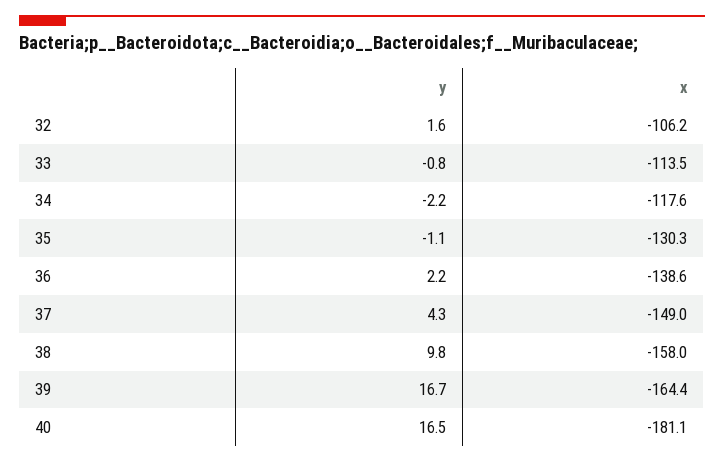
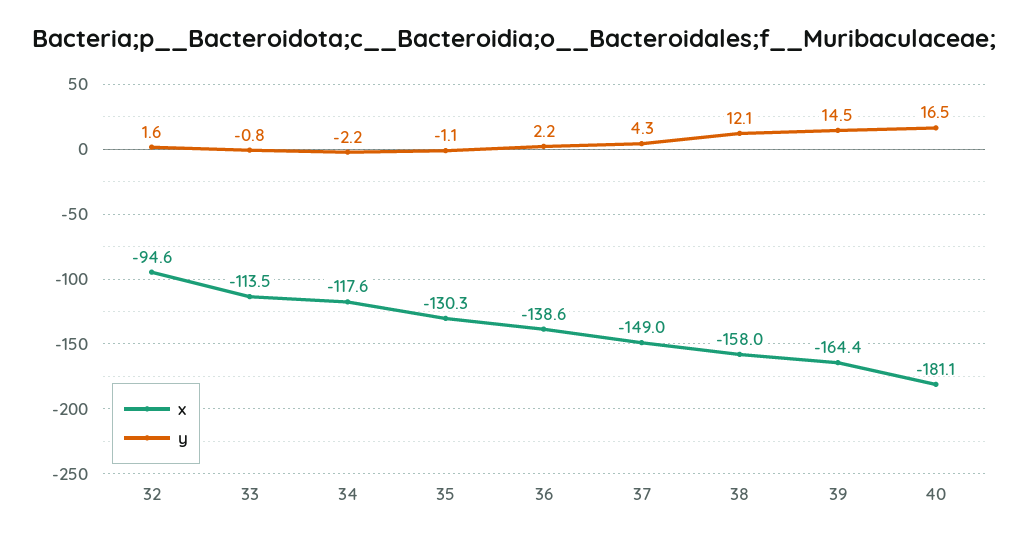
x, 32: -106.2 -> -94.6
y, 38: 9.8 -> 12.1
y, 39: 16.7 -> 14.5

